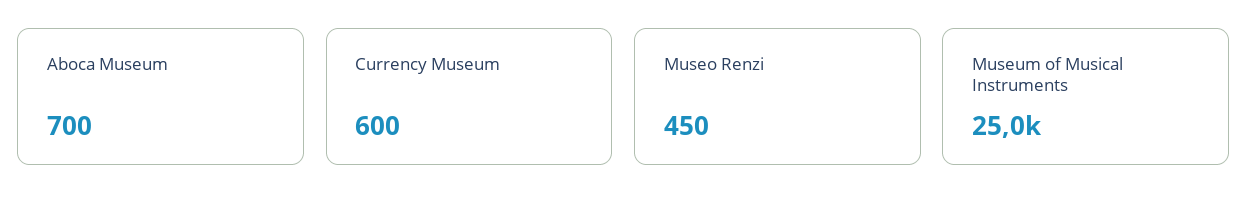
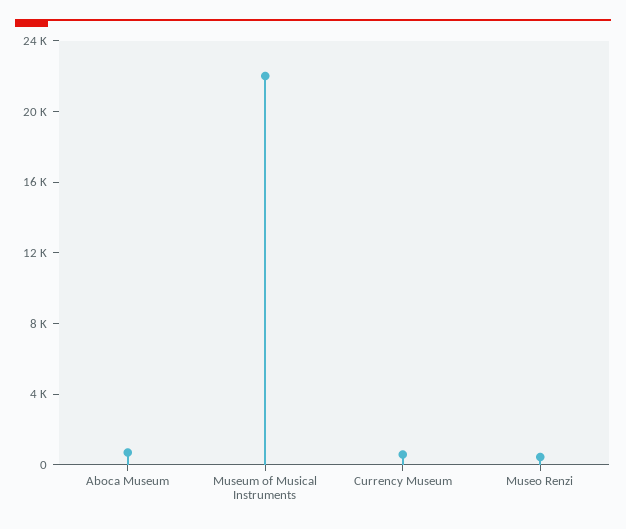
Museum of Musical Instruments: 25000 -> 22000

